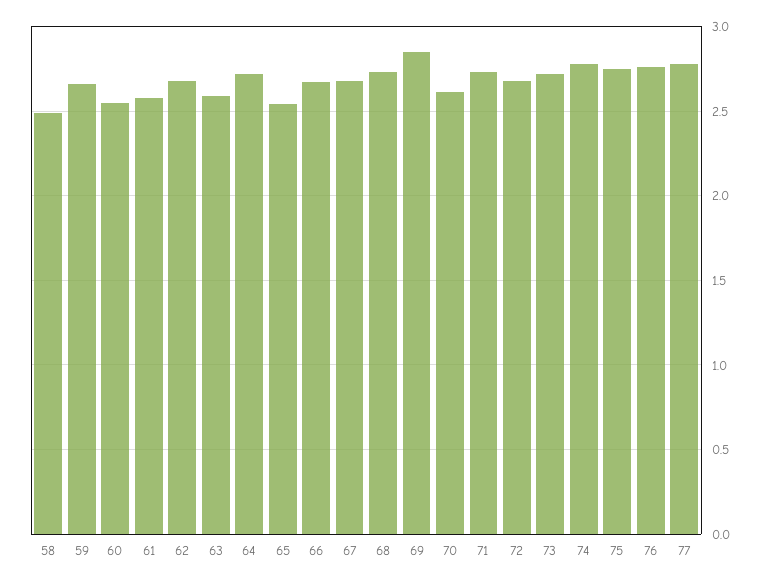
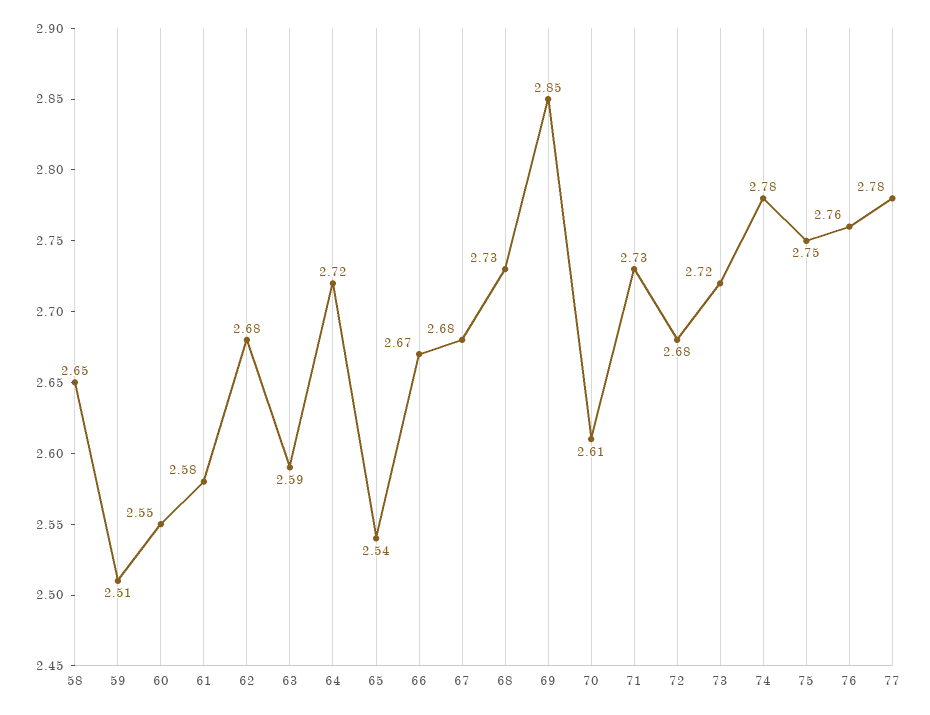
58: 2.5 -> 2.65
59: 2.65 -> 2.51

